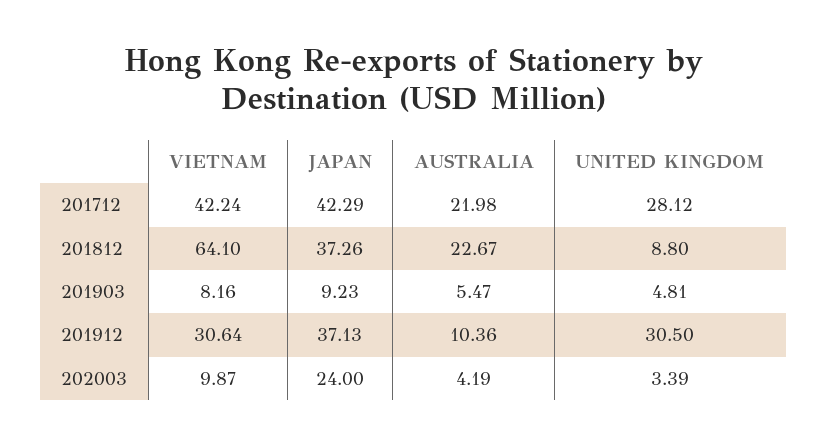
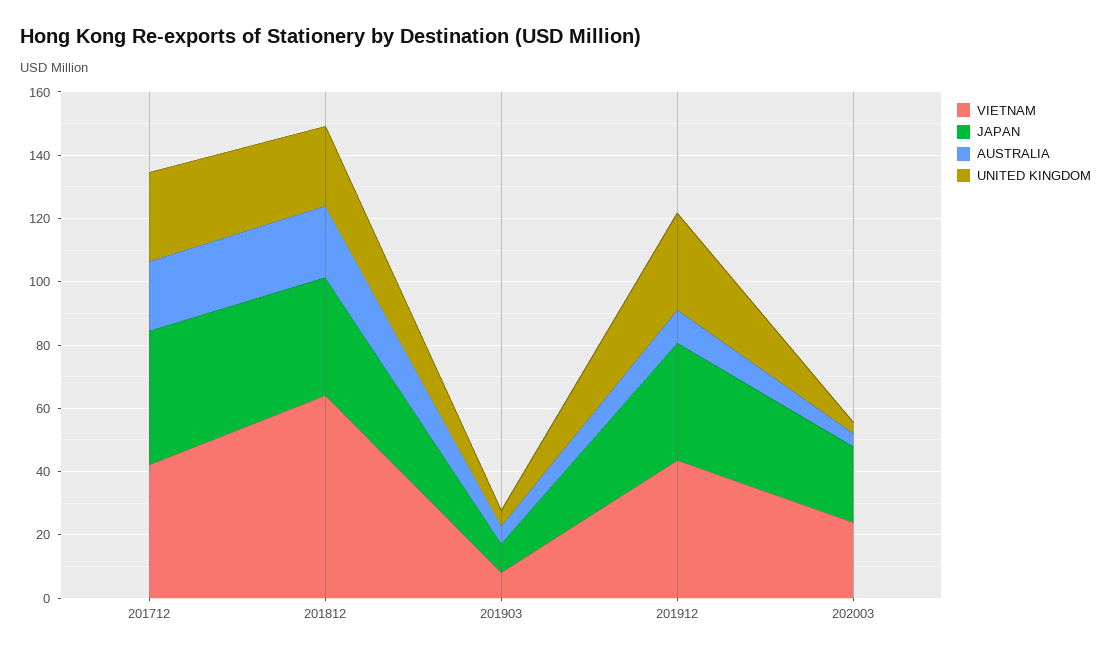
UNITED KINGDOM, 201812: 8.8 -> 25
VIETNAM, 201912: 30.64 -> 45
VIETNAM, 202003: 9.87 -> 25

